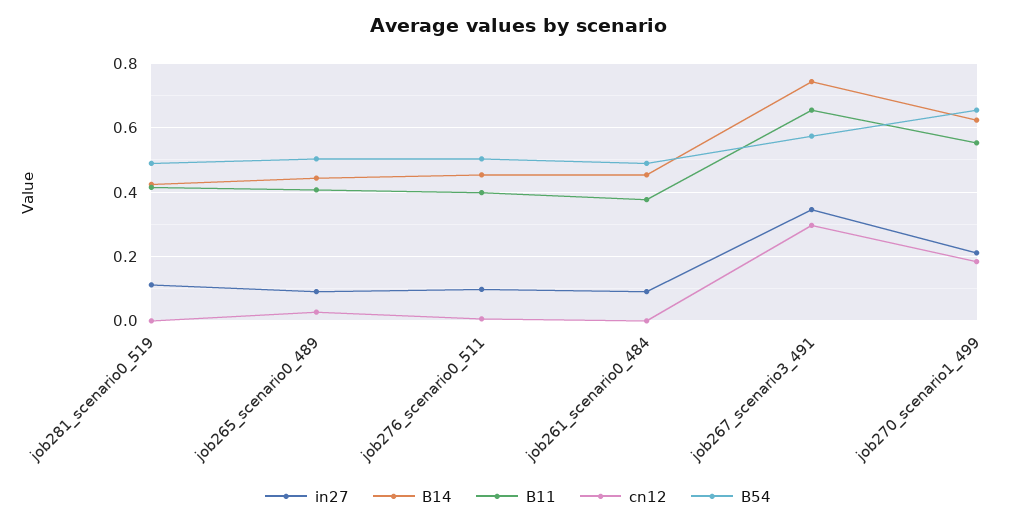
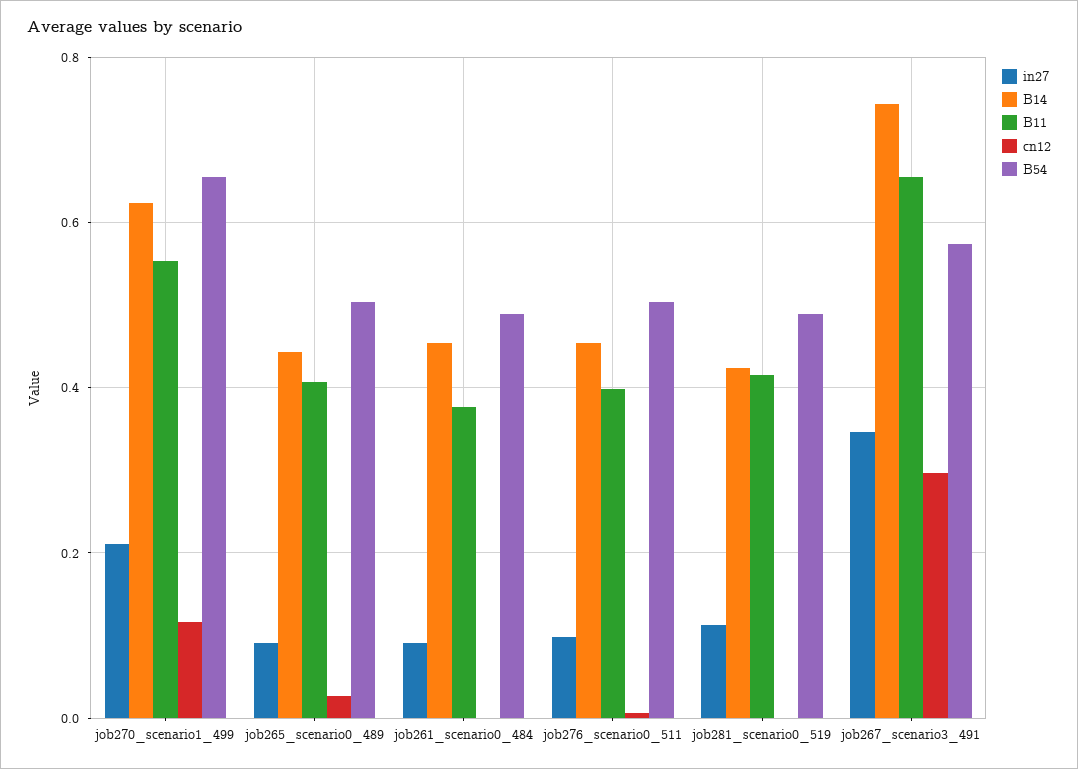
cn12, job270_scenario1_499: 0.18 -> 0.12

